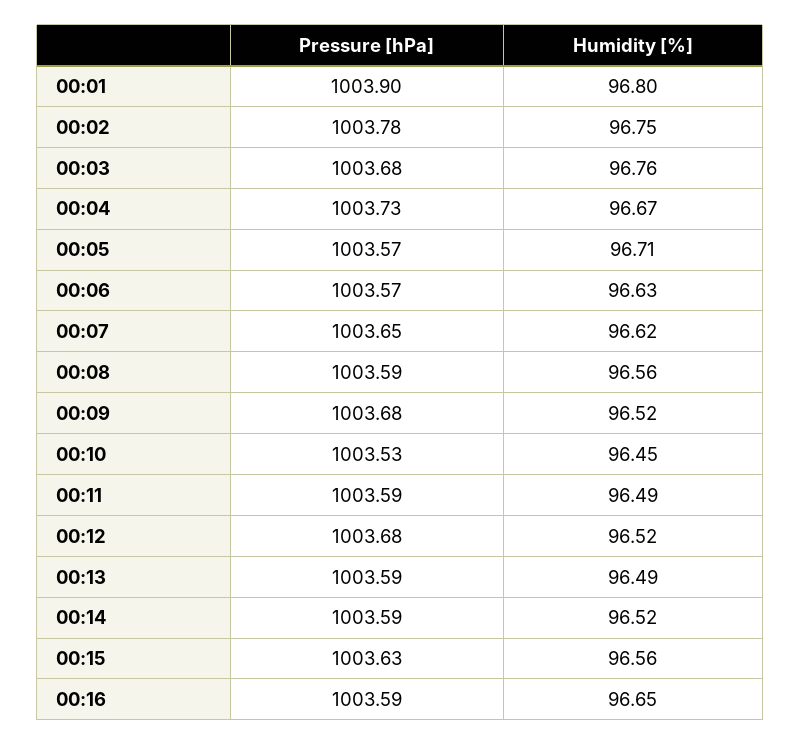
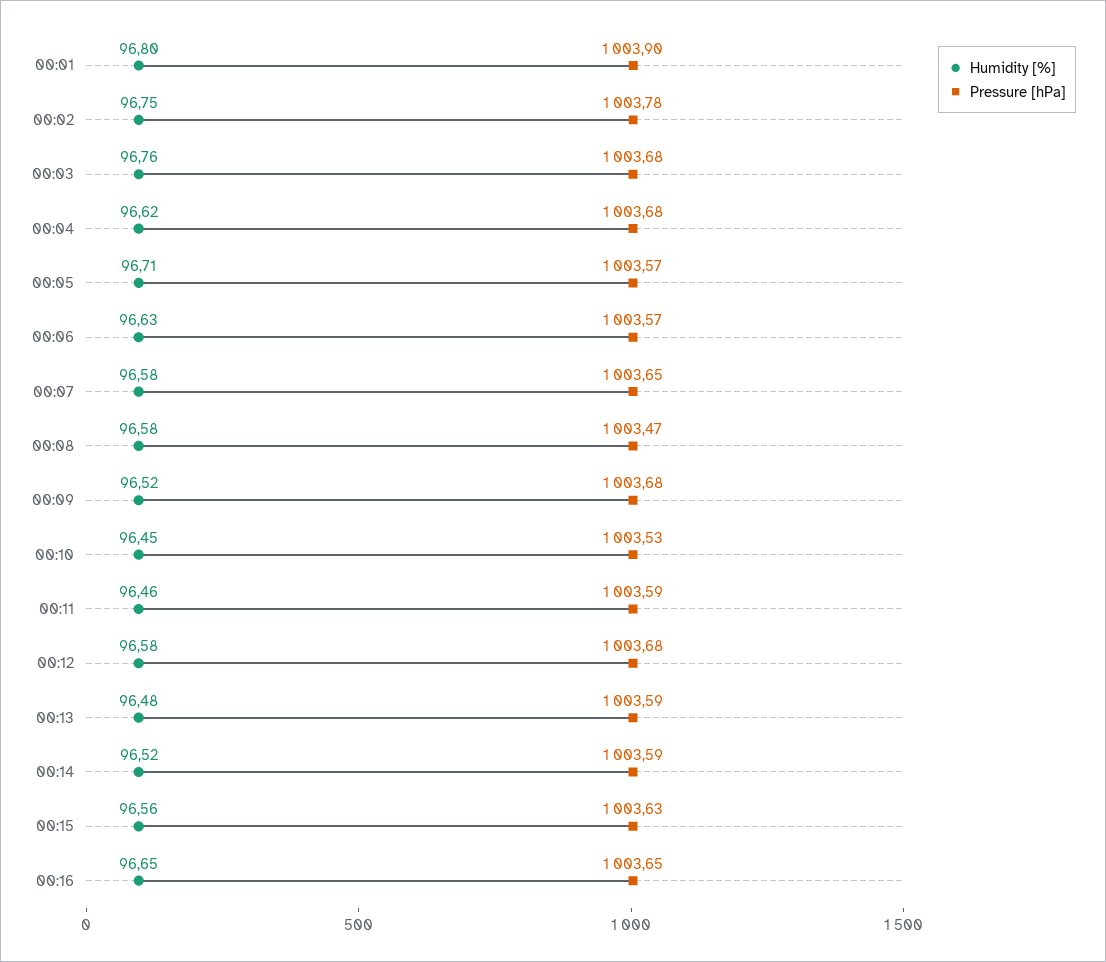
Pressure [hPa], 00:04: 1003.73 -> 1003.68
Humidity [%], 00:04: 96.67 -> 96.62
Humidity [%], 00:07: 96.62 -> 96.58
Pressure [hPa], 00:08: 1003.59 -> 1003.47
Humidity [%], 00:08: 96.56 -> 96.58
Humidity [%], 00:11: 96.49 -> 96.46
Humidity [%], 00:12: 96.52 -> 96.58
Humidity [%], 00:13: 96.49 -> 96.48
Pressure [hPa], 00:16: 1003.59 -> 1003.65

